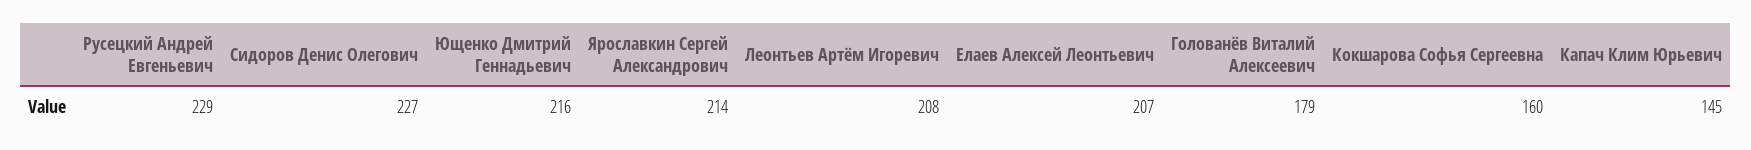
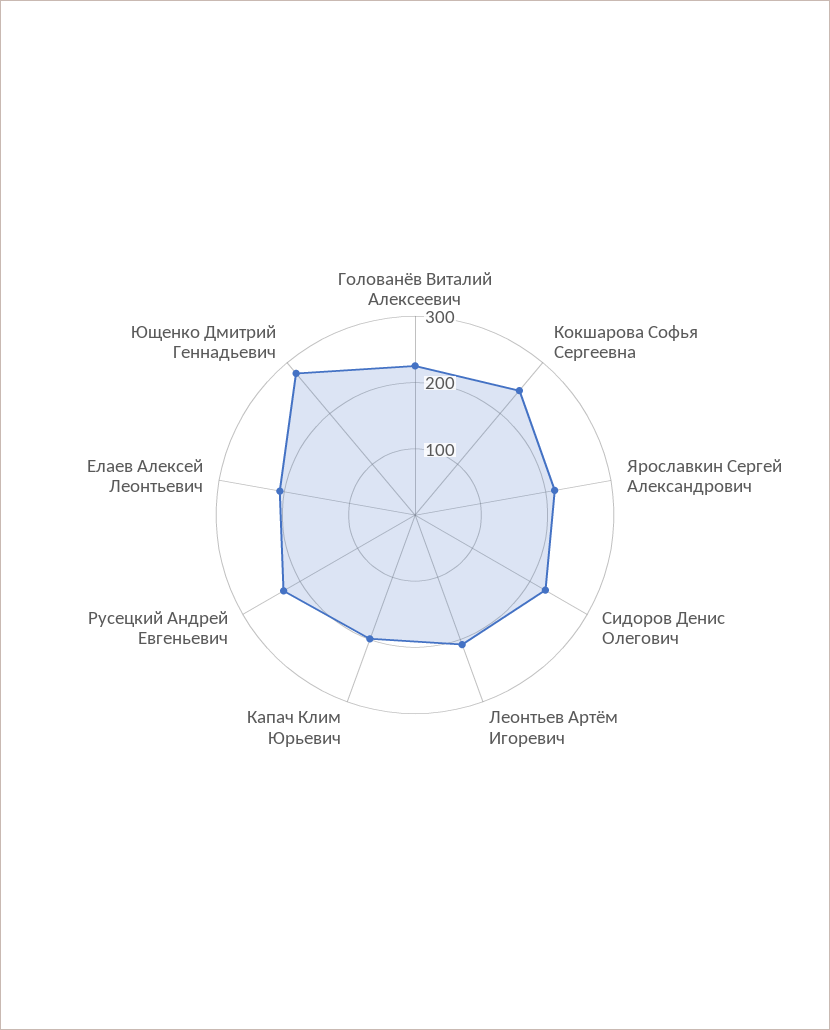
Ющенко Дмитрий Геннадьевич: 216 -> 280
Голованёв Виталий Алексеевич: 179 -> 220
Кокшарова Софья Сергеевна: 160 -> 240
Капач Клим Юрьевич: 145 -> 200

